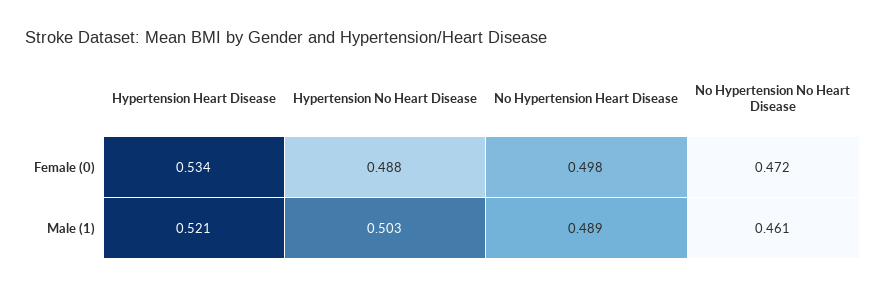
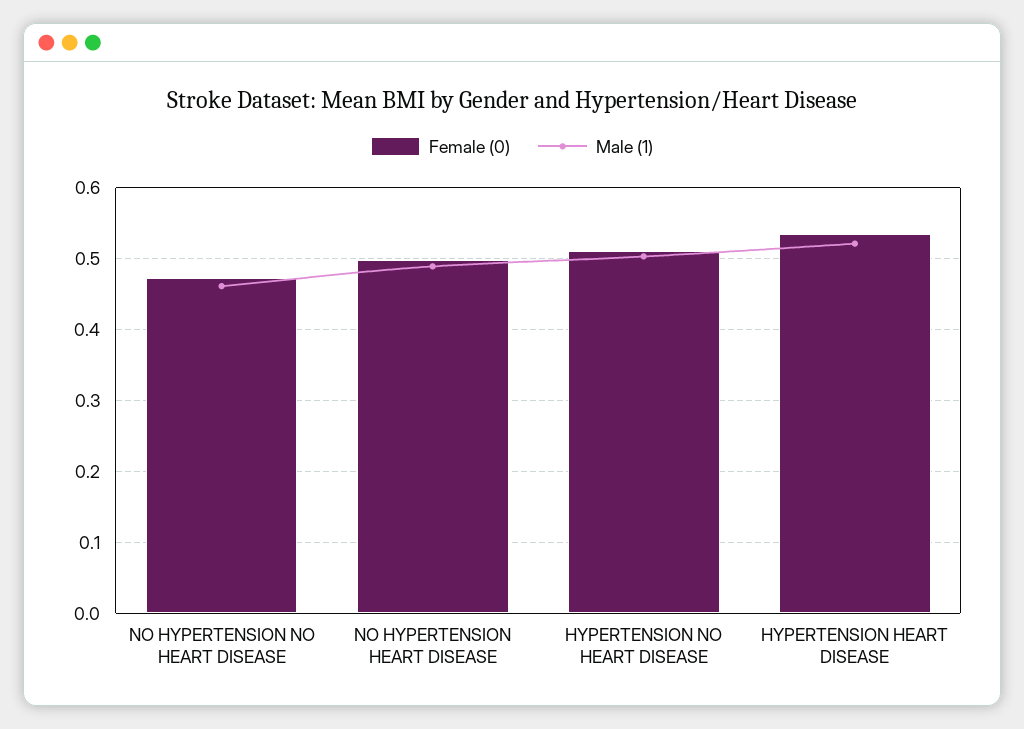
Female (0), Hypertension No Heart Disease: 0.488 -> 0.51

